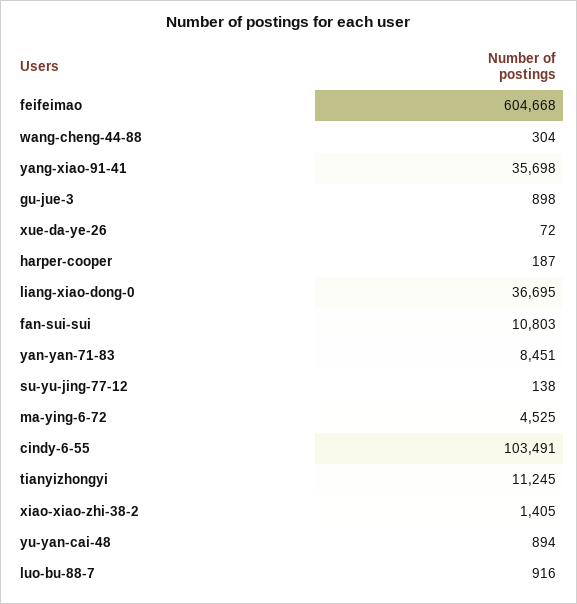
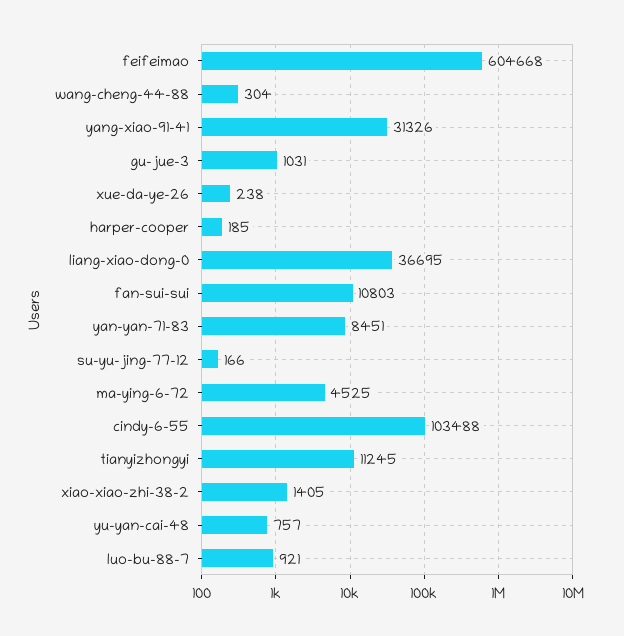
yang-xiao-91-41: 35698 -> 31326
gu-jue-3: 898 -> 1031
xue-da-ye-26: 72 -> 238
harper-cooper: 187 -> 185
su-yu-jing-77-12: 138 -> 166
cindy-6-55: 103491 -> 103488
yu-yan-cai-48: 894 -> 757
luo-bu-88-7: 916 -> 921

